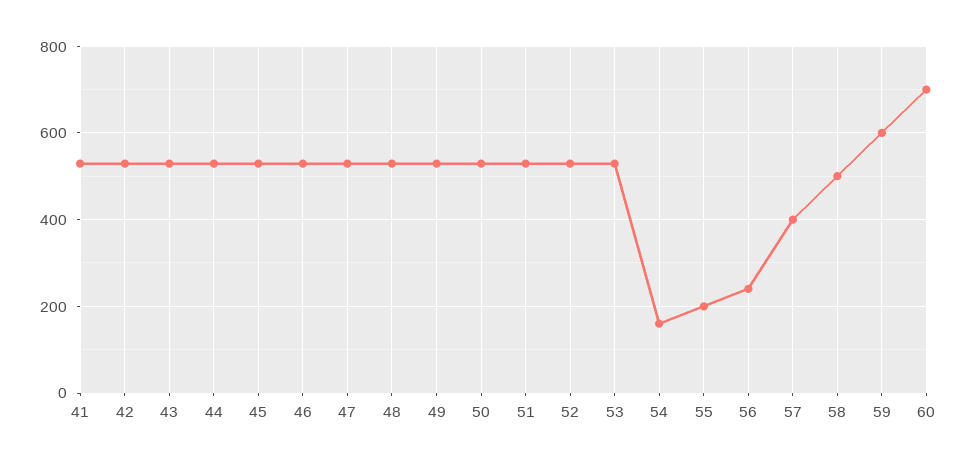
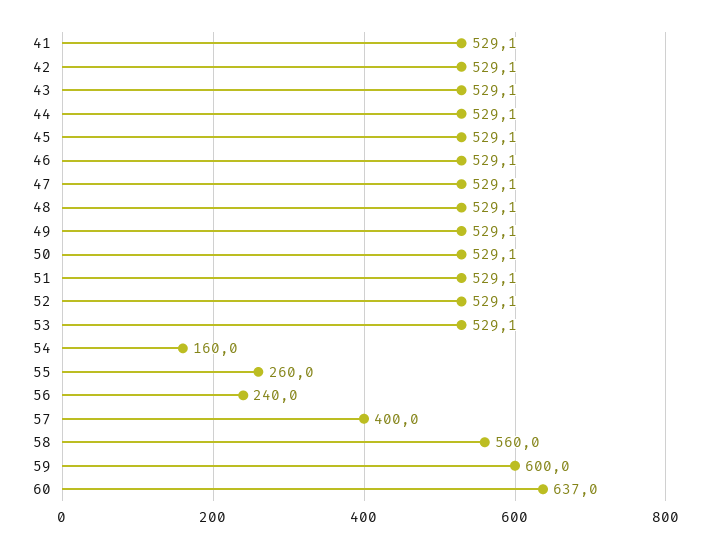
55: 200 -> 260
58: 500 -> 560
60: 700 -> 637

